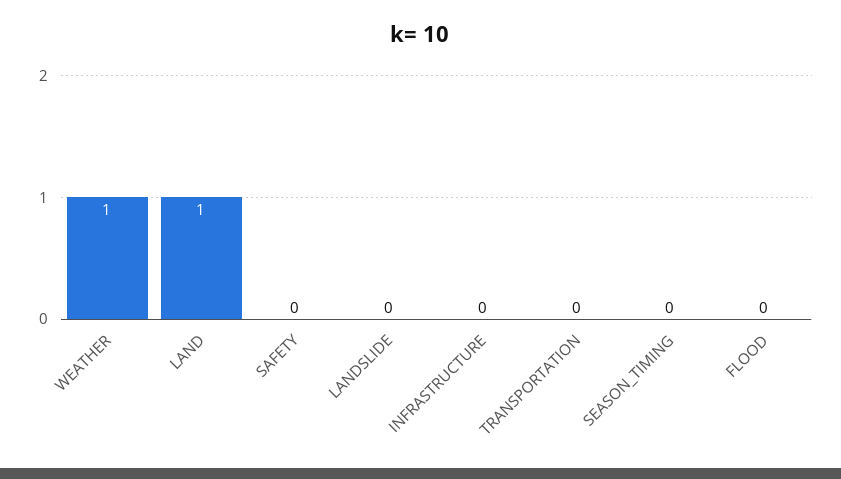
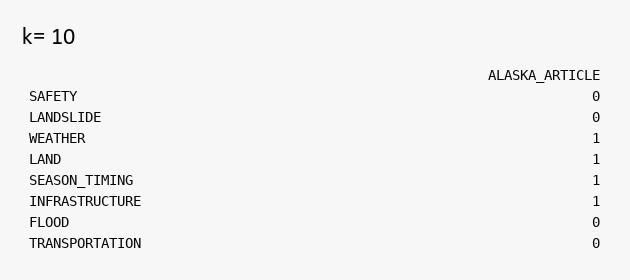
INFRASTRUCTURE: 0 -> 1
SEASON_TIMING: 0 -> 1

